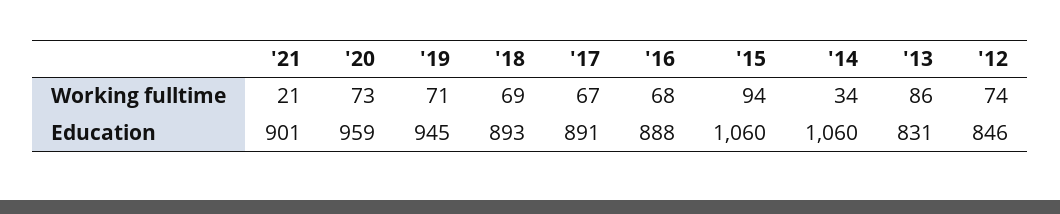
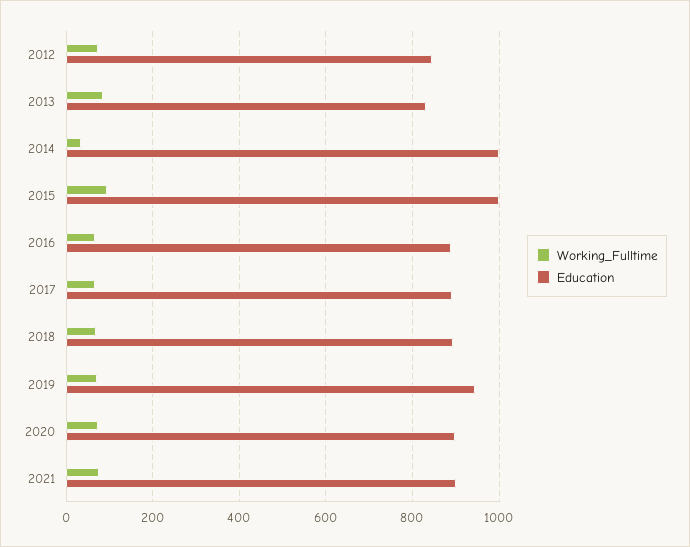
Working fulltime, '21: 21 -> 80
Education, '20: 959 -> 900
Education, '15: 1060 -> 1000
Education, '14: 1060 -> 1000

